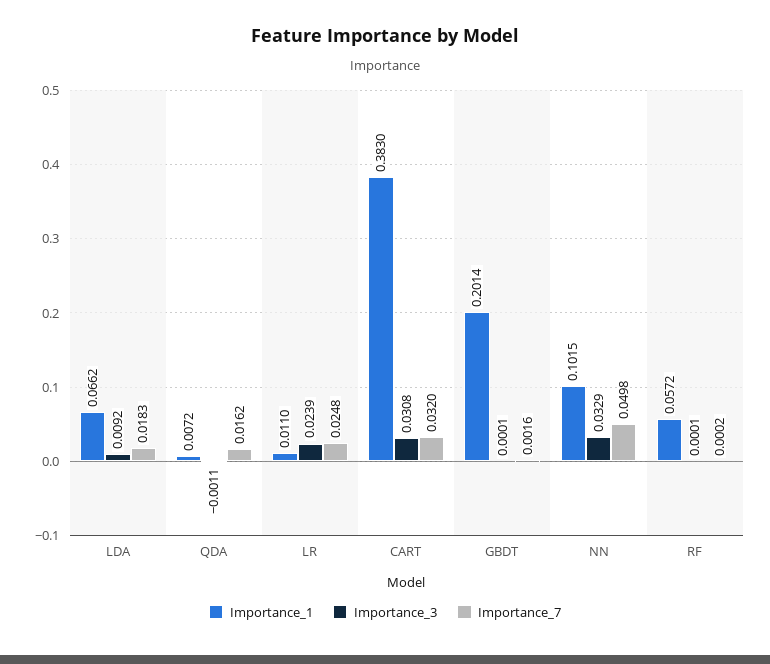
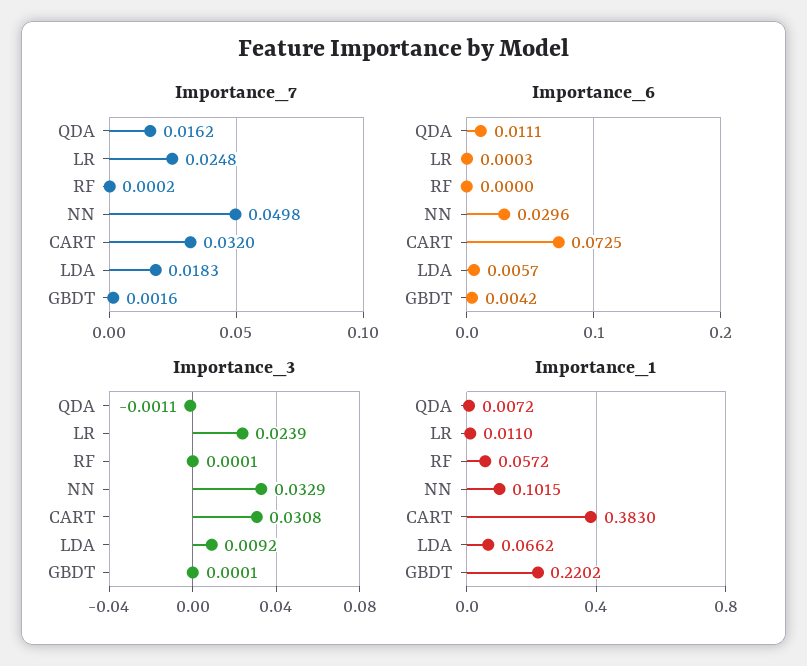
Importance_1, GBDT: 0.2014 -> 0.2202
Importance_6, QDA: none -> 0.0111
Importance_6, LR: none -> 0.0003
Importance_6, RF: none -> 0
Importance_6, NN: none -> 0.0296
Importance_6, CART: none -> 0.0725
Importance_6, LDA: none -> 0.0057
Importance_6, GBDT: none -> 0.0042

